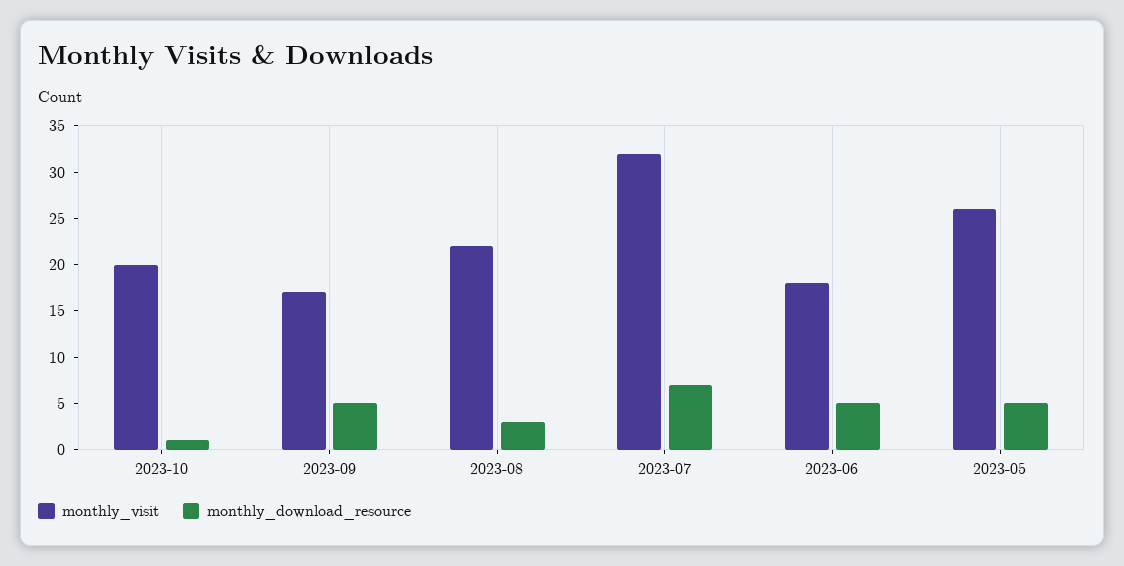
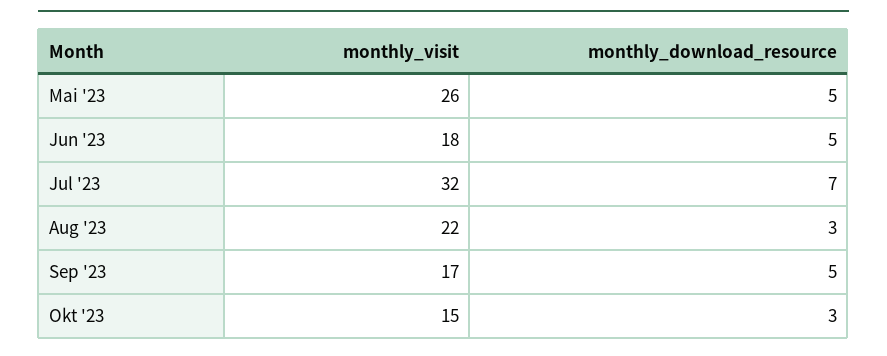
monthly_visit, 2023-10: 20 -> 15
monthly_download_resource, 2023-10: 1 -> 3

